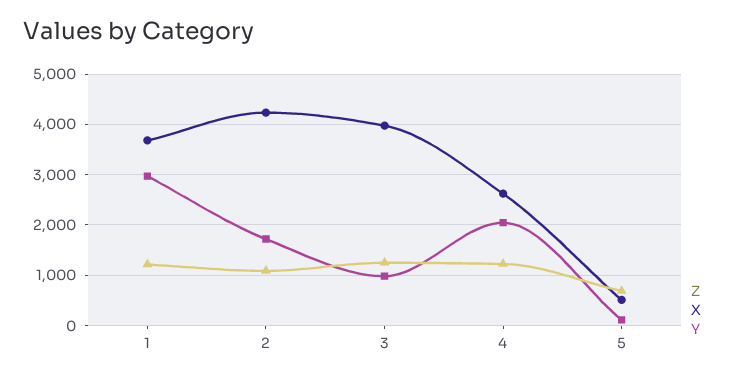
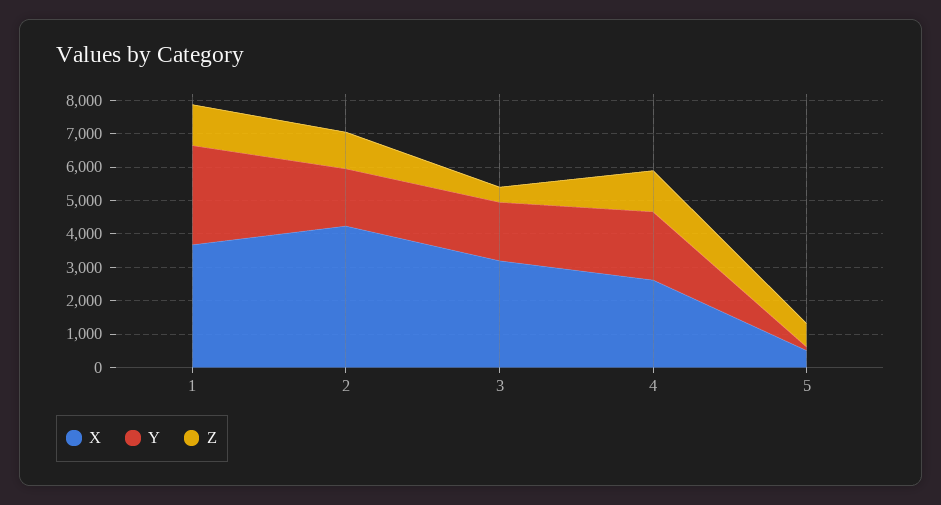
Z, 3: 1200 -> 500
X, 3: 4000 -> 3250
Y, 3: 1000 -> 1750

